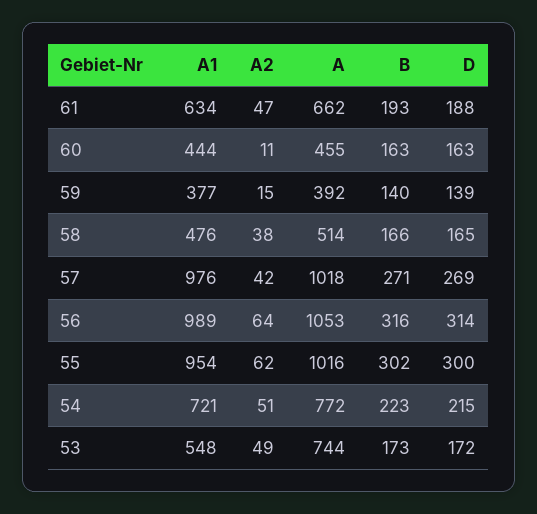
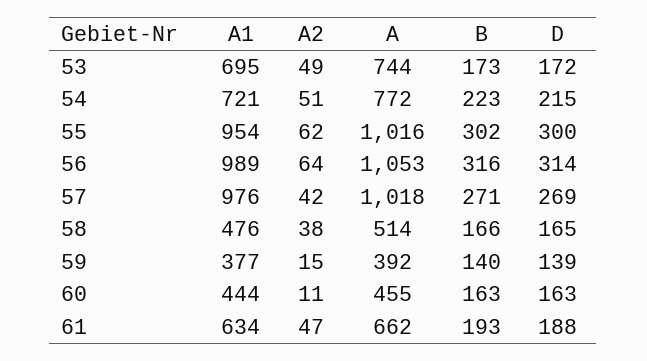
A1, 53: 548 -> 695

